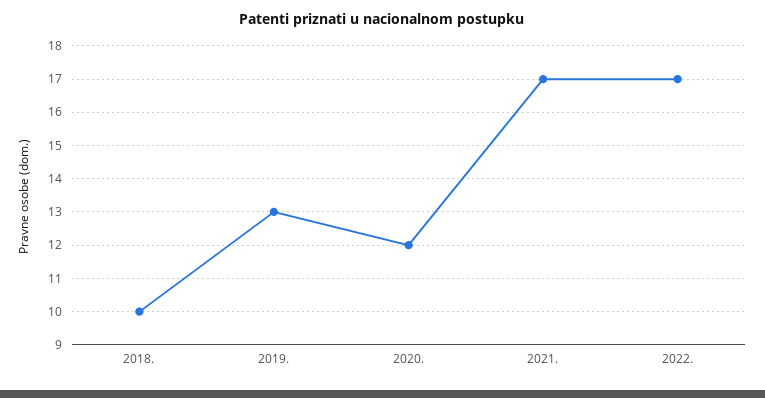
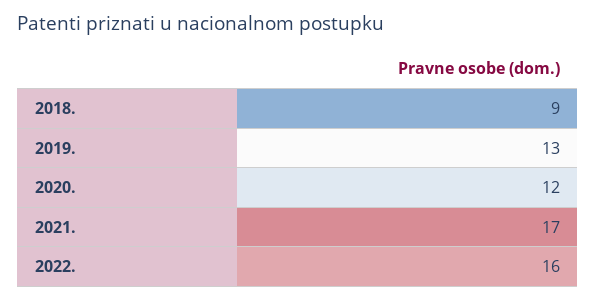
2018.: 10 -> 9
2022.: 17 -> 16

